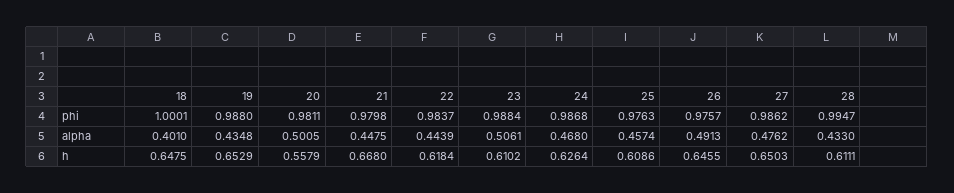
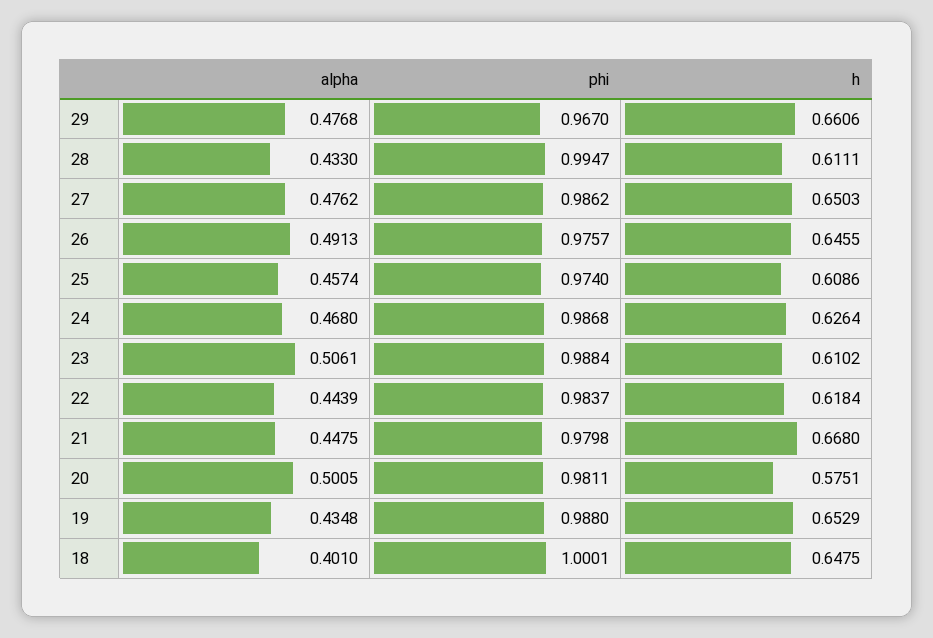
25, phi: 0.9763 -> 0.974
20, h: 0.5579 -> 0.5751
29, alpha: none -> 0.4768
29, phi: none -> 0.967
29, h: none -> 0.6606

